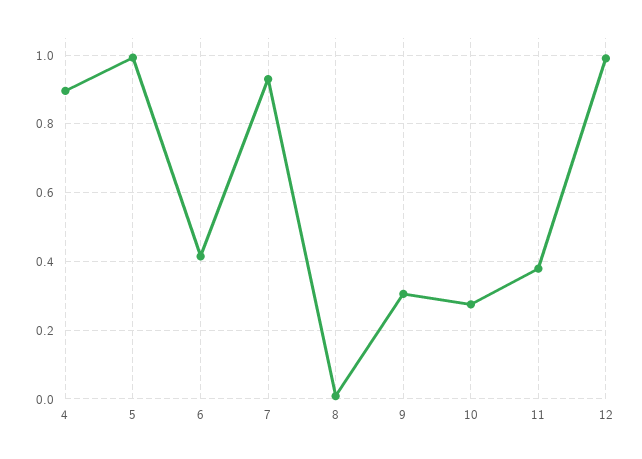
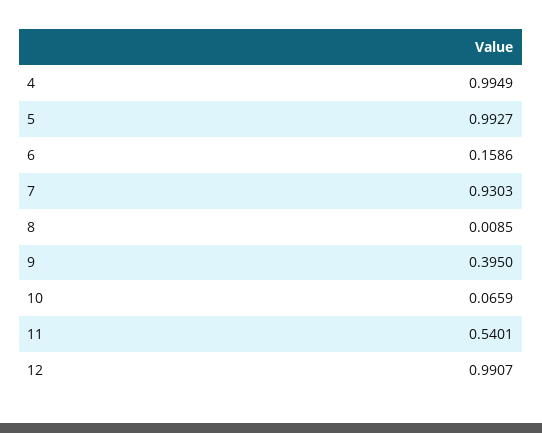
4: 0.9 -> 0.9949
6: 0.42 -> 0.1586
9: 0.3 -> 0.395
10: 0.28 -> 0.0659
11: 0.38 -> 0.5401

